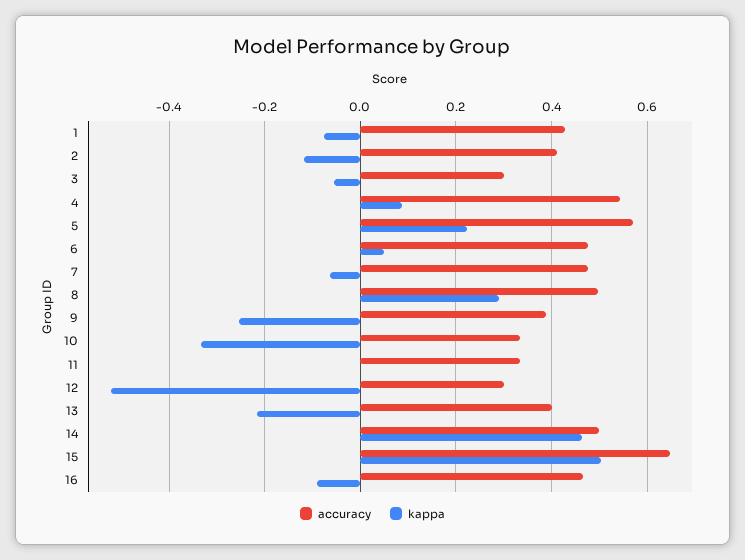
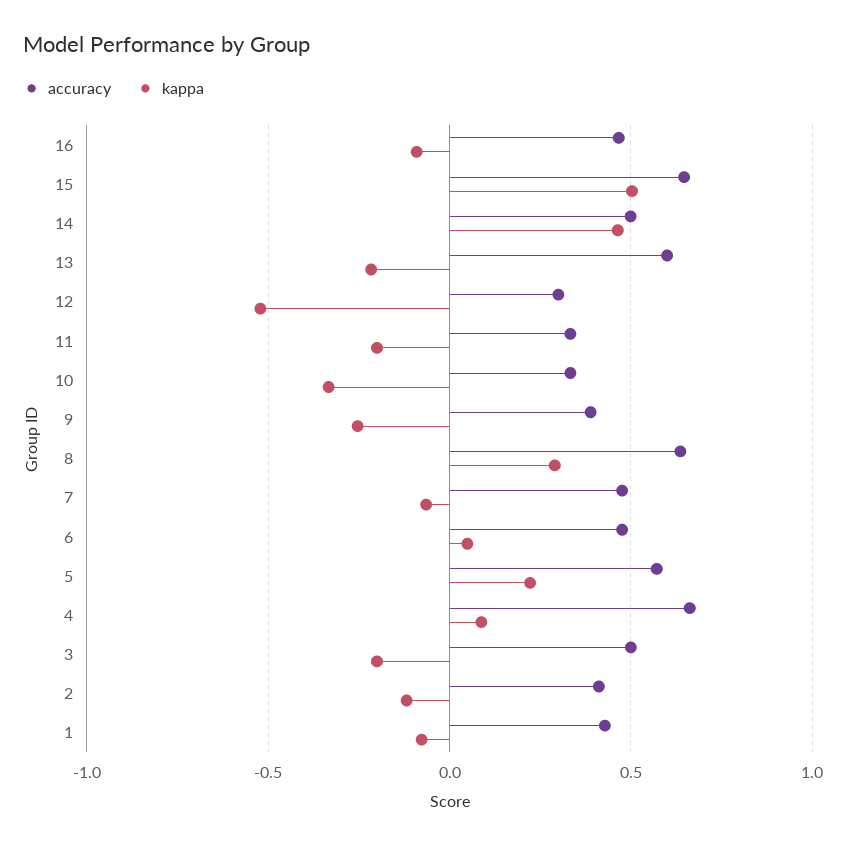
accuracy, 3: 0.3 -> 0.5
kappa, 3: -0.06 -> -0.2
accuracy, 4: 0.54 -> 0.65
accuracy, 8: 0.5 -> 0.65
kappa, 11: 0 -> -0.2
accuracy, 13: 0.4 -> 0.6

